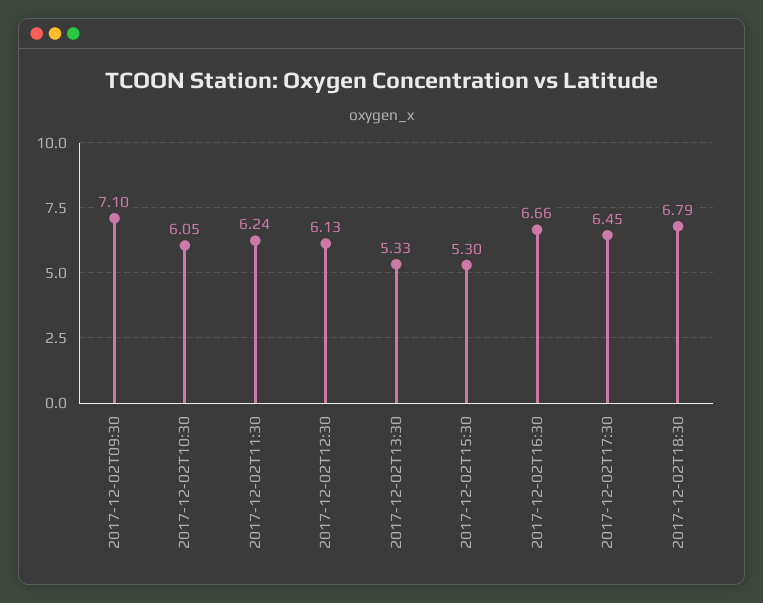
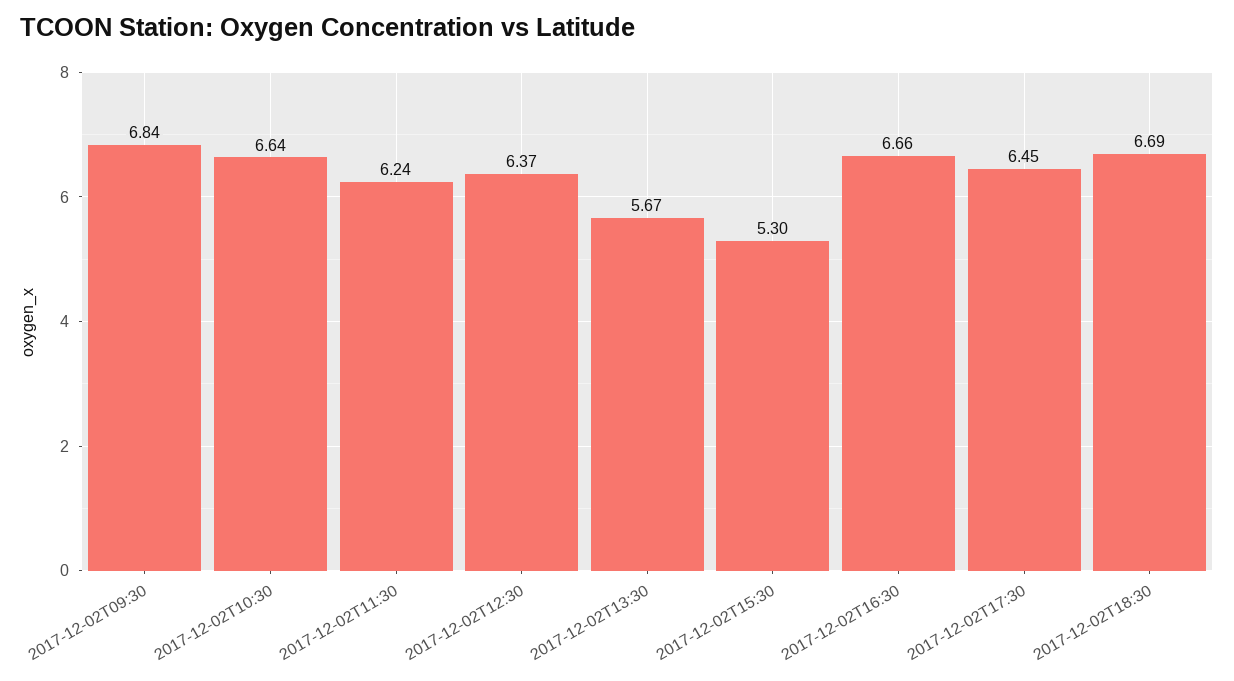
2017-12-02T09:30: 7.1 -> 6.84
2017-12-02T10:30: 6.05 -> 6.64
2017-12-02T12:30: 6.13 -> 6.37
2017-12-02T13:30: 5.33 -> 5.67
2017-12-02T18:30: 6.79 -> 6.69

